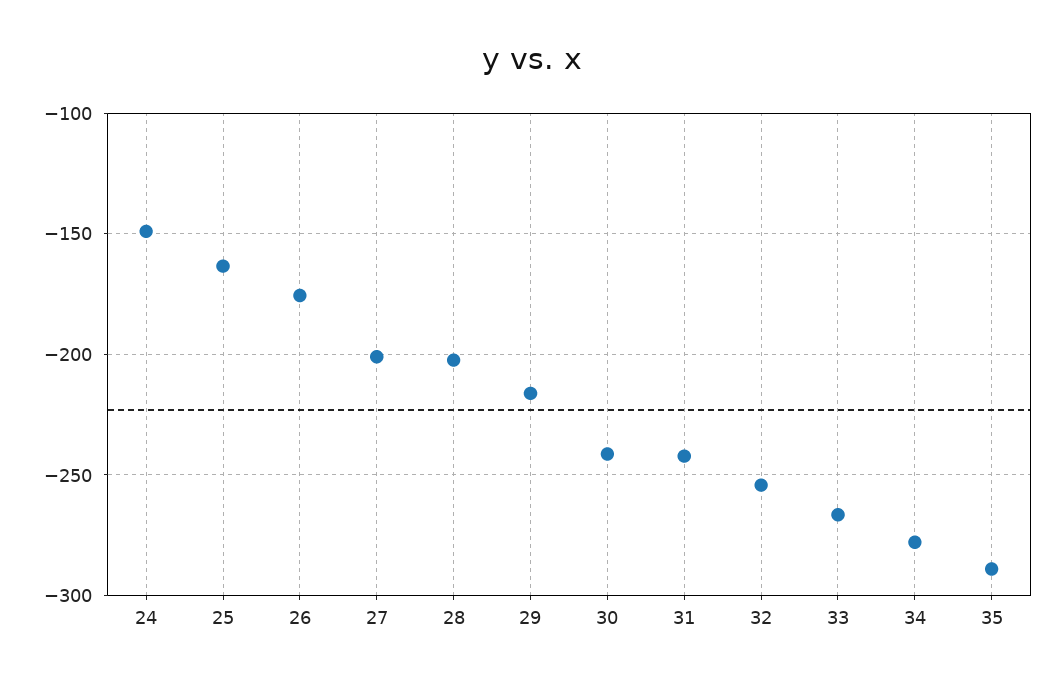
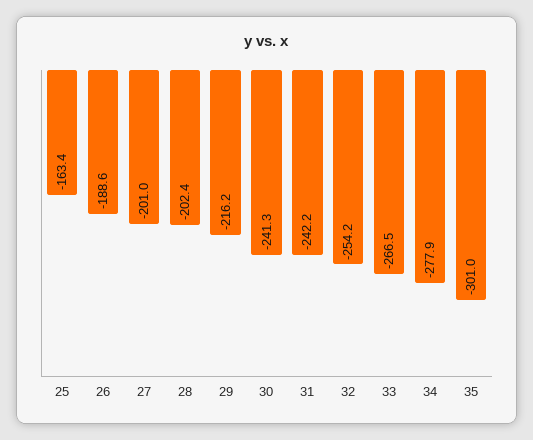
24: -150 -> none
26: -175 -> -188.6
35: -290 -> -301

